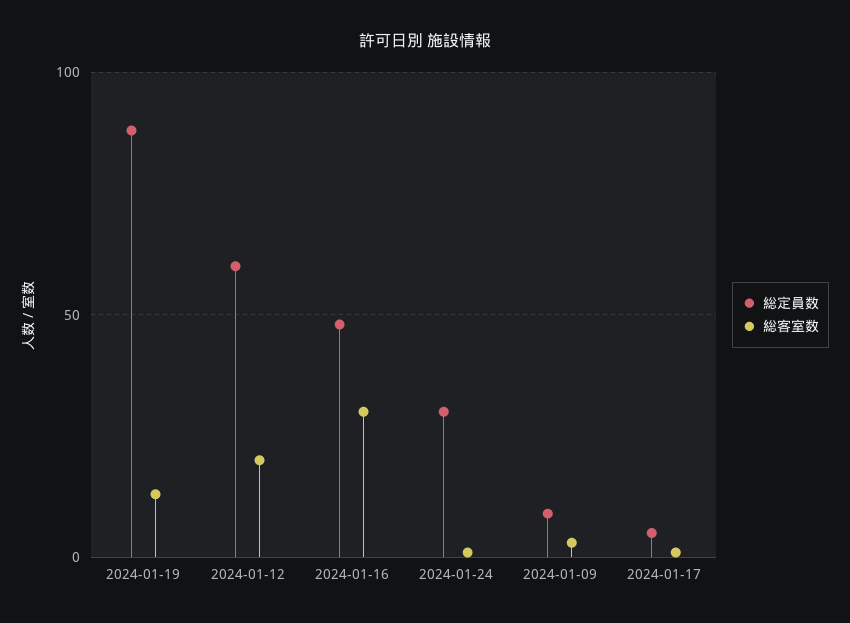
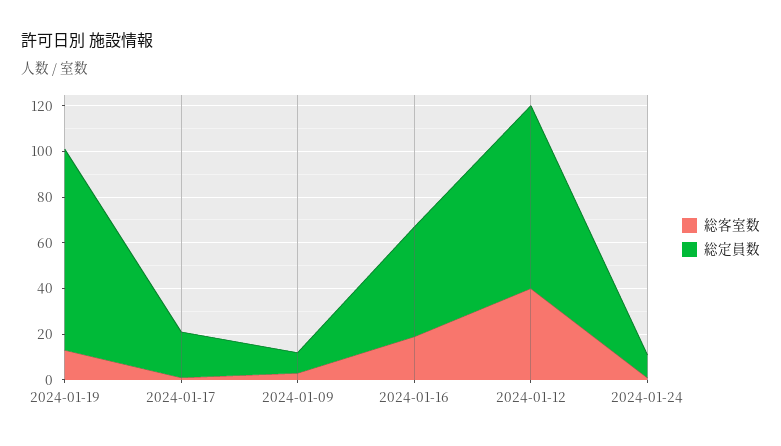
総定員数, 2024-01-12: 60 -> 80
総客室数, 2024-01-12: 20 -> 40
総客室数, 2024-01-16: 30 -> 20
総定員数, 2024-01-24: 30 -> 10
総定員数, 2024-01-17: 5 -> 20

